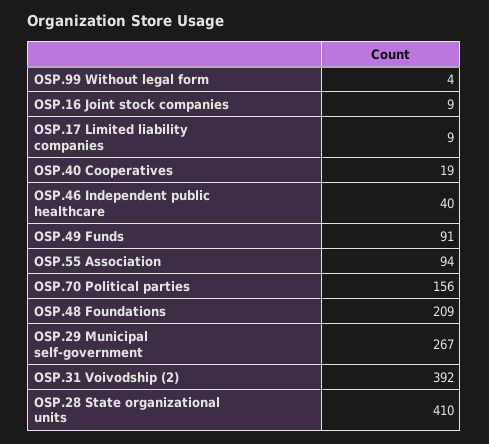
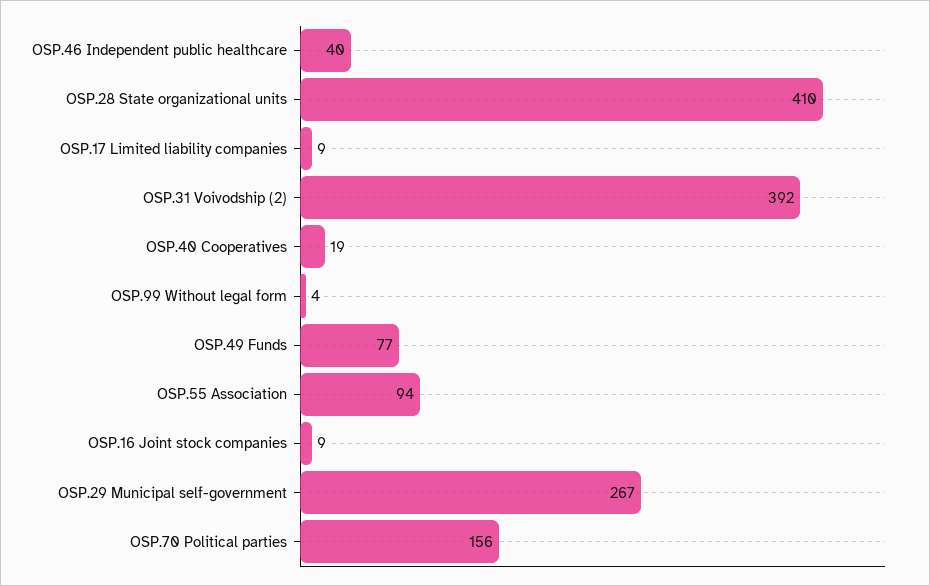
OSP.49 Funds: 91 -> 77
OSP.48 Foundations: 209 -> none

